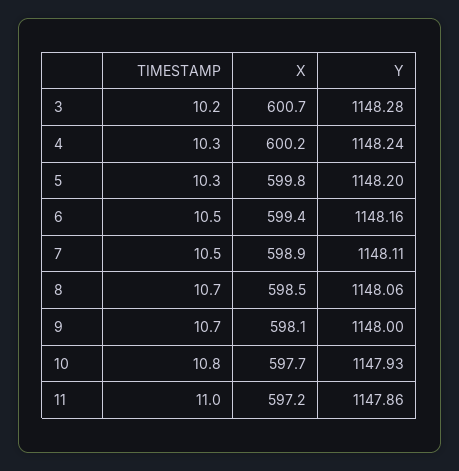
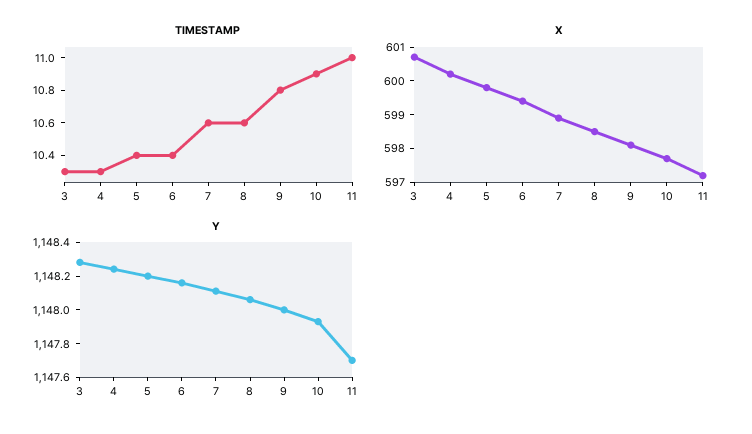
TIMESTAMP, 3: 10.2 -> 10.3
TIMESTAMP, 5: 10.3 -> 10.4
TIMESTAMP, 6: 10.5 -> 10.4
TIMESTAMP, 7: 10.5 -> 10.6
TIMESTAMP, 8: 10.7 -> 10.6
TIMESTAMP, 9: 10.7 -> 10.8
TIMESTAMP, 10: 10.8 -> 10.9
Y, 11: 1147.86 -> 1147.7

